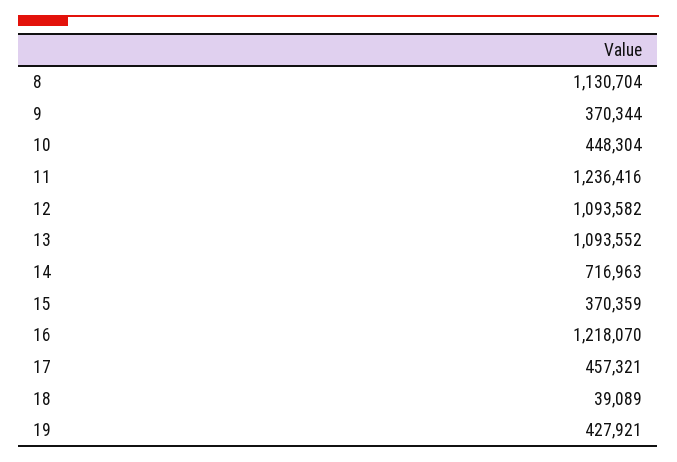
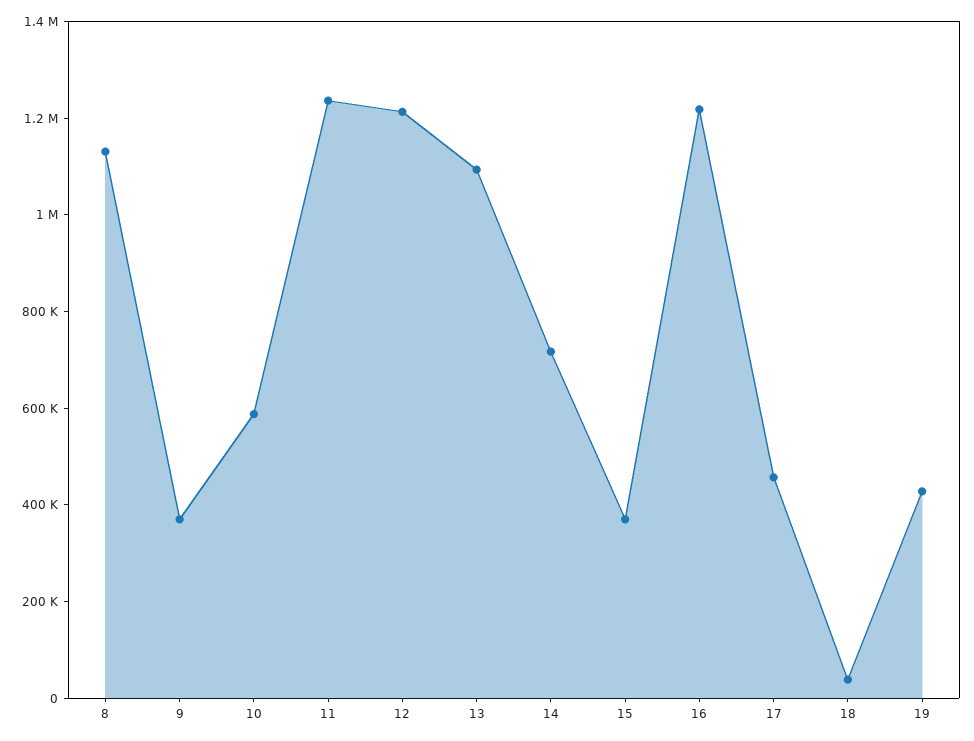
10: 448304 -> 600000
12: 1093582 -> 1200000

